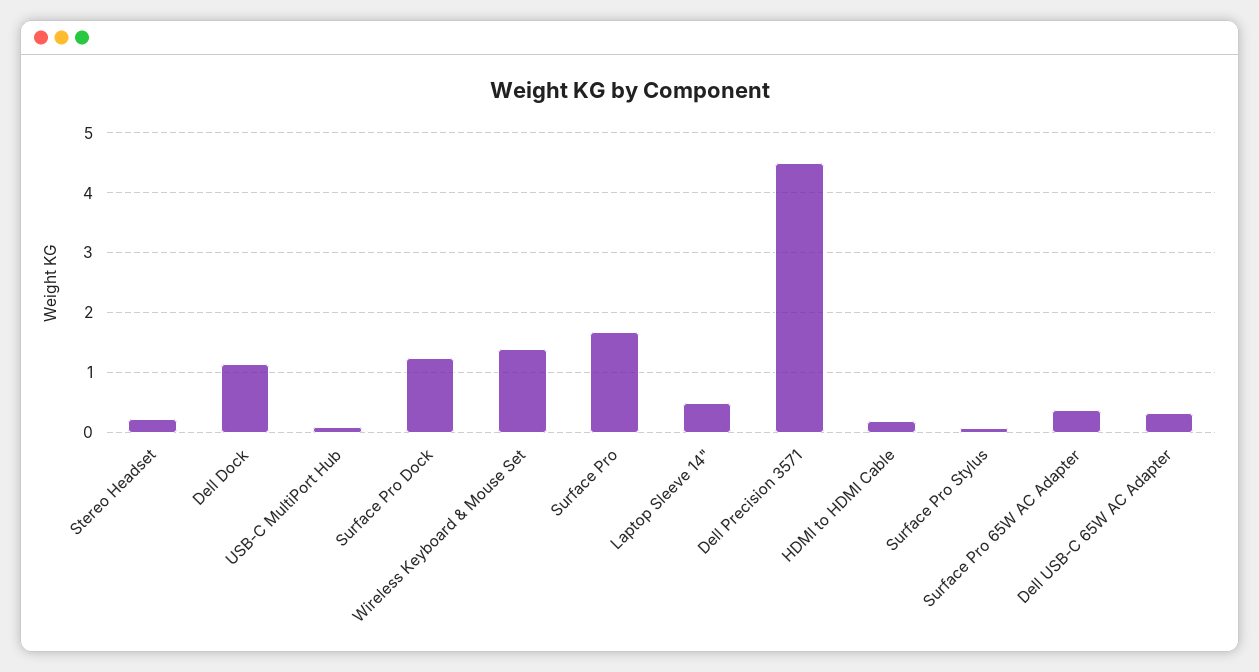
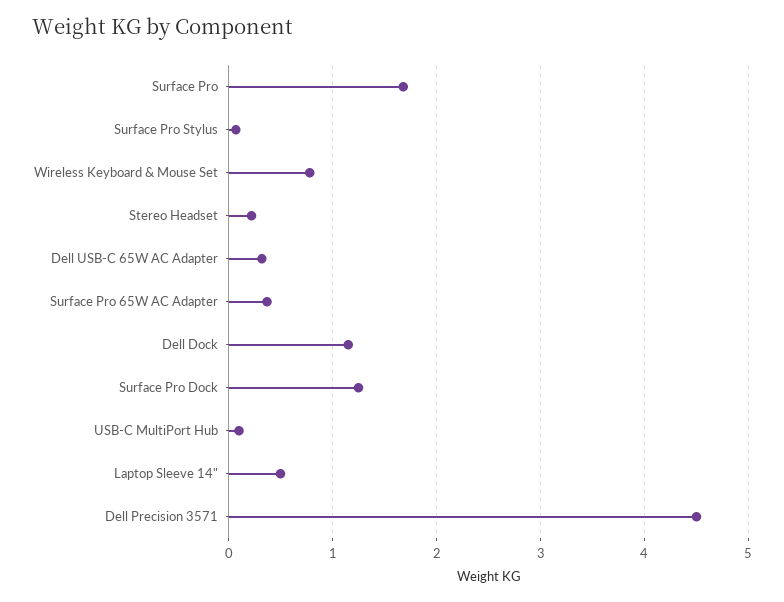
Wireless Keyboard & Mouse Set: 1.4 -> 0.8
HDMI to HDMI Cable: 0.2 -> none

